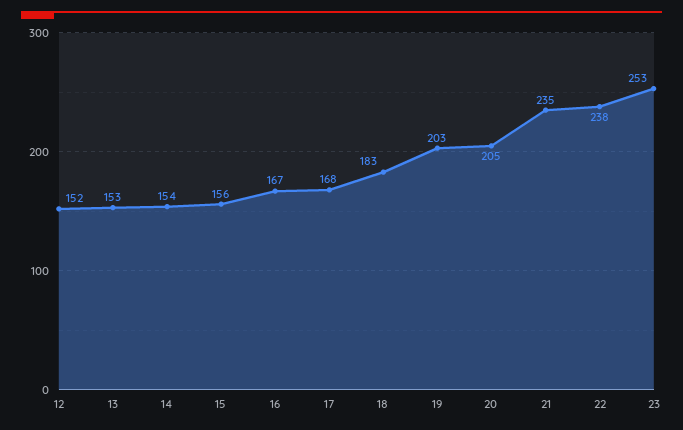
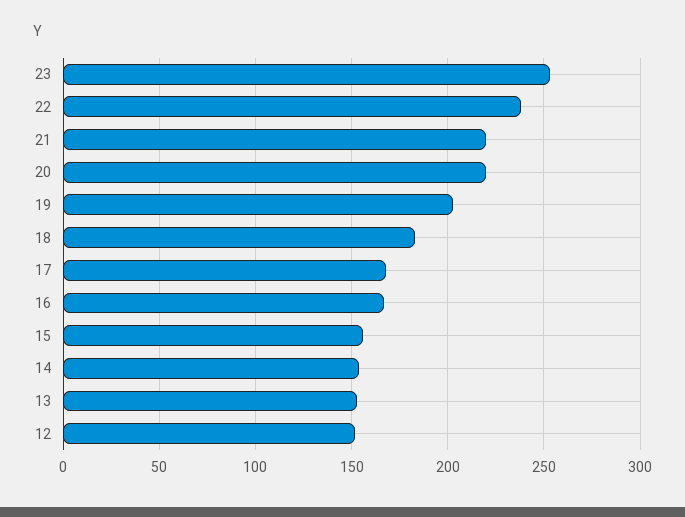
20: 205 -> 220
21: 235 -> 220

